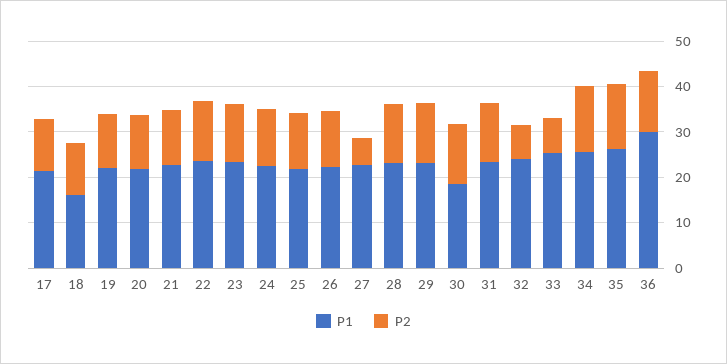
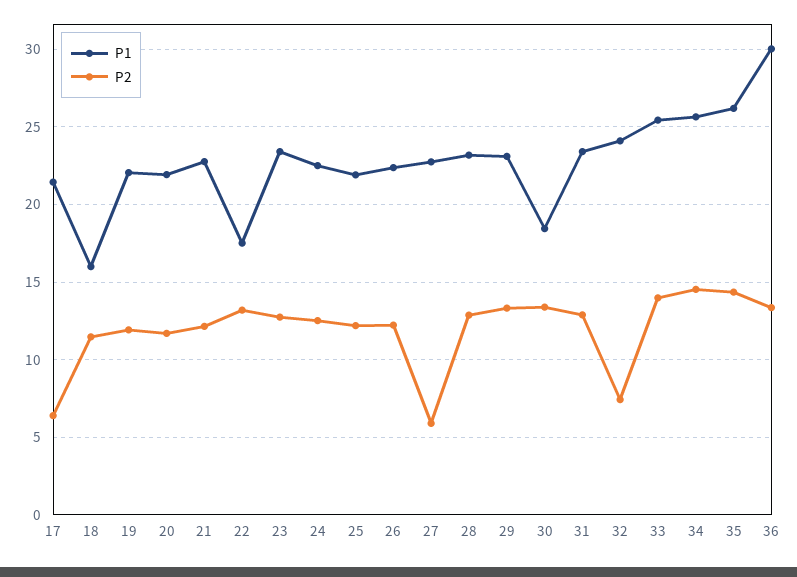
P2, 17: 12 -> 6.5
P1, 22: 24 -> 17.5
P2, 33: 8 -> 14

